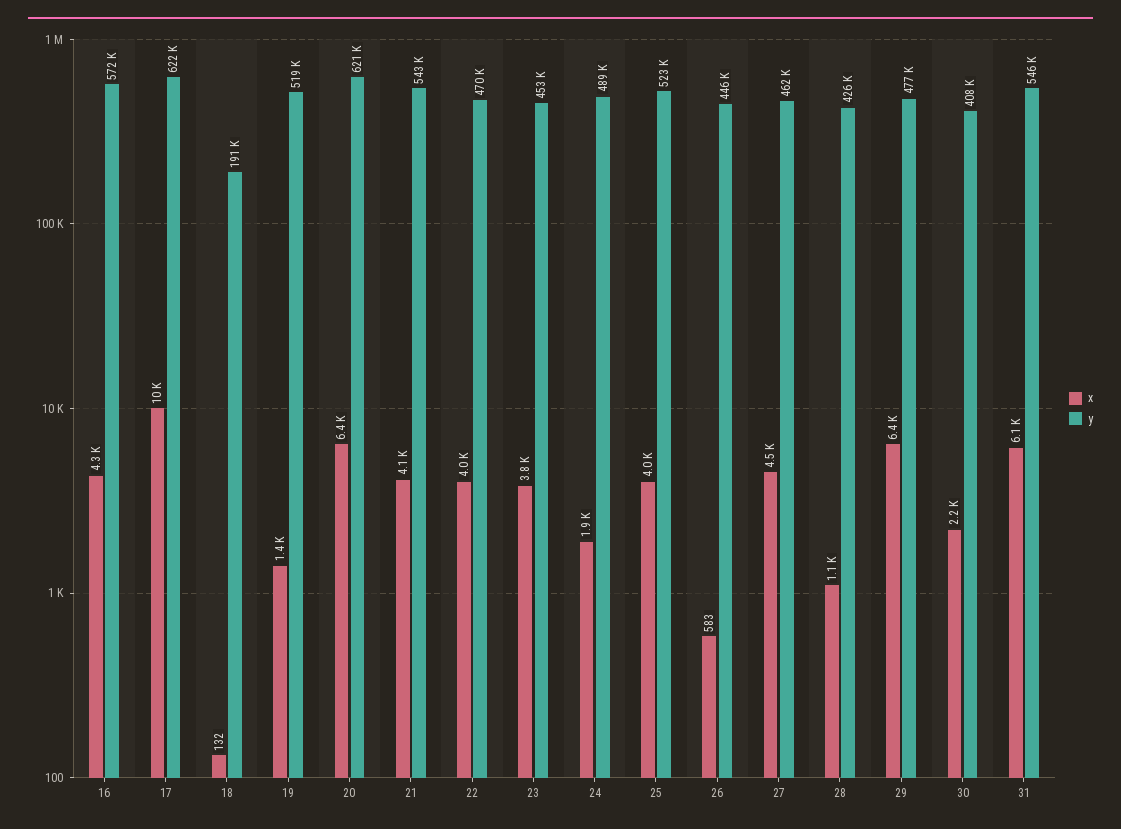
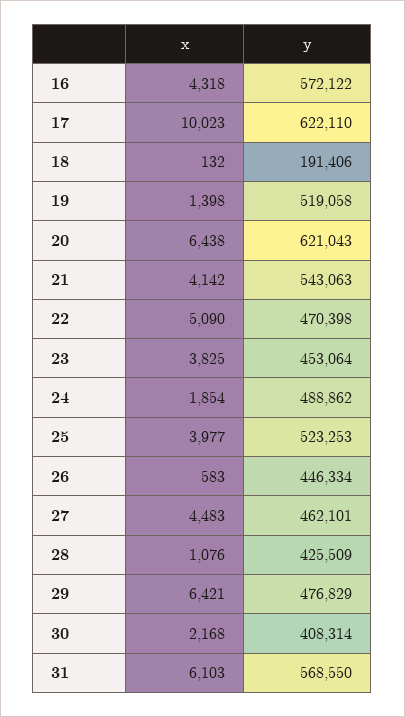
x, 22: 4000 -> 5090
y, 31: 546000 -> 568550

